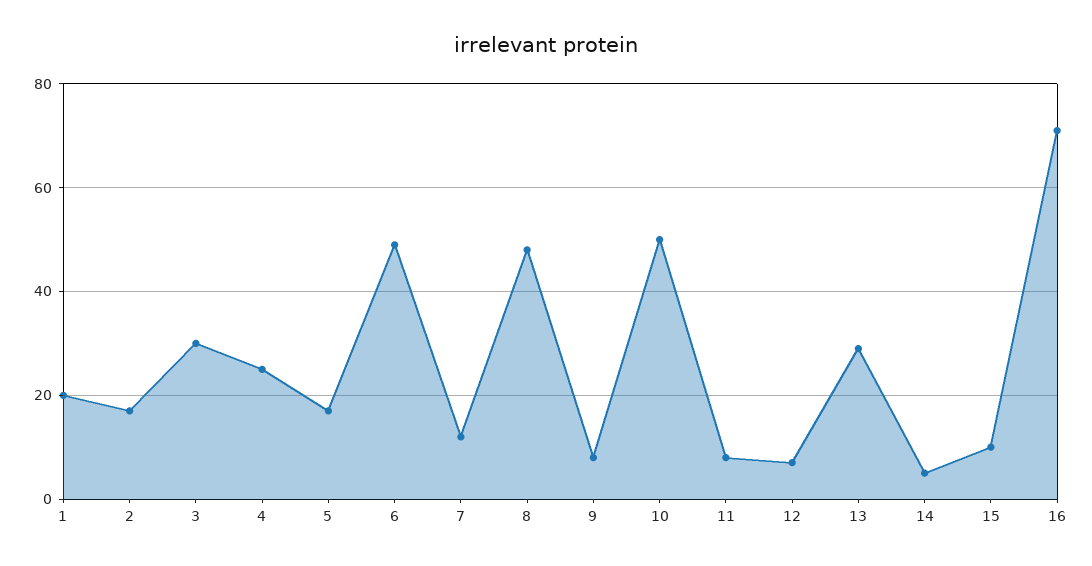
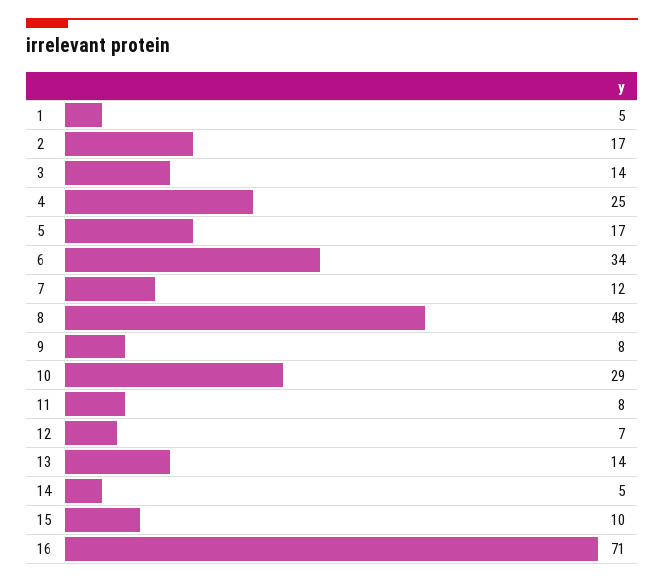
1: 20 -> 5
3: 30 -> 14
6: 50 -> 34
10: 50 -> 29
13: 30 -> 14

